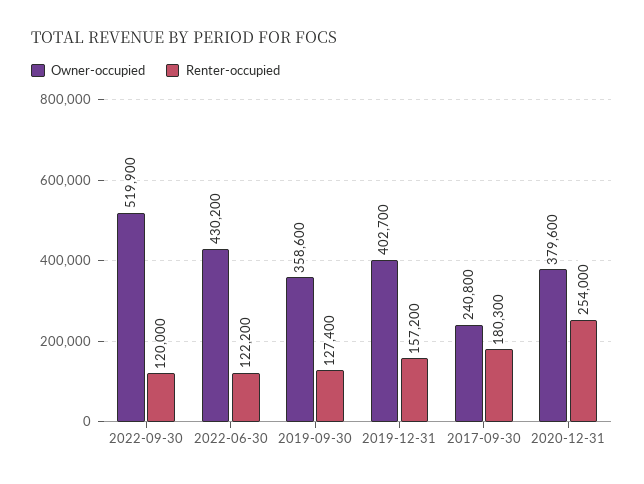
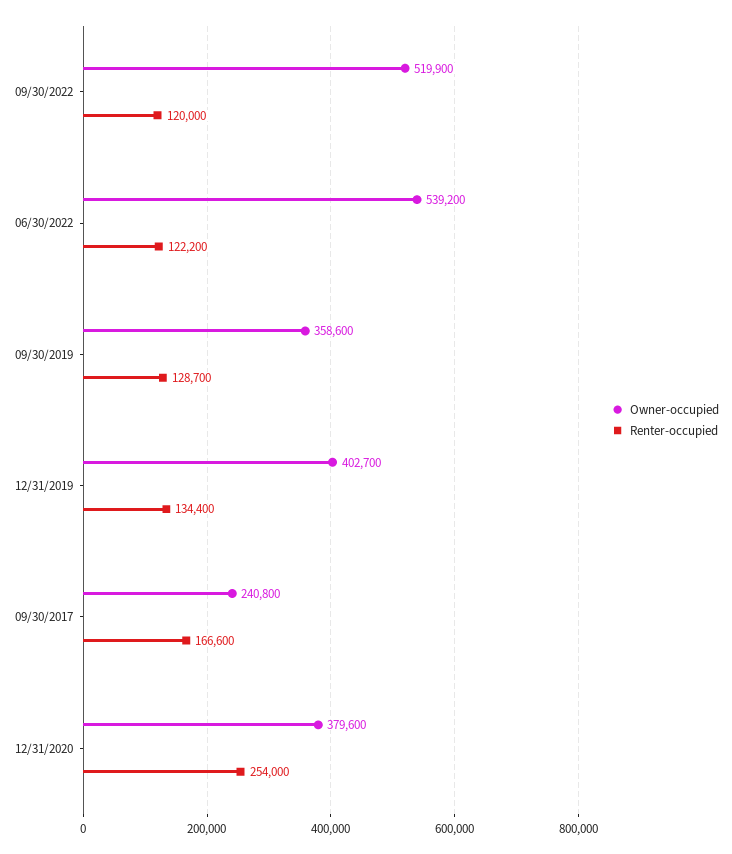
Owner-occupied, 2022-06-30: 430200 -> 539200
Renter-occupied, 2019-09-30: 127400 -> 128700
Renter-occupied, 2019-12-31: 157200 -> 134400
Renter-occupied, 2017-09-30: 180300 -> 166600

